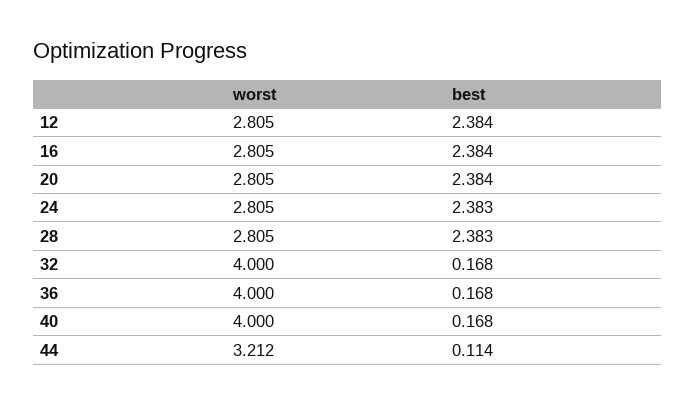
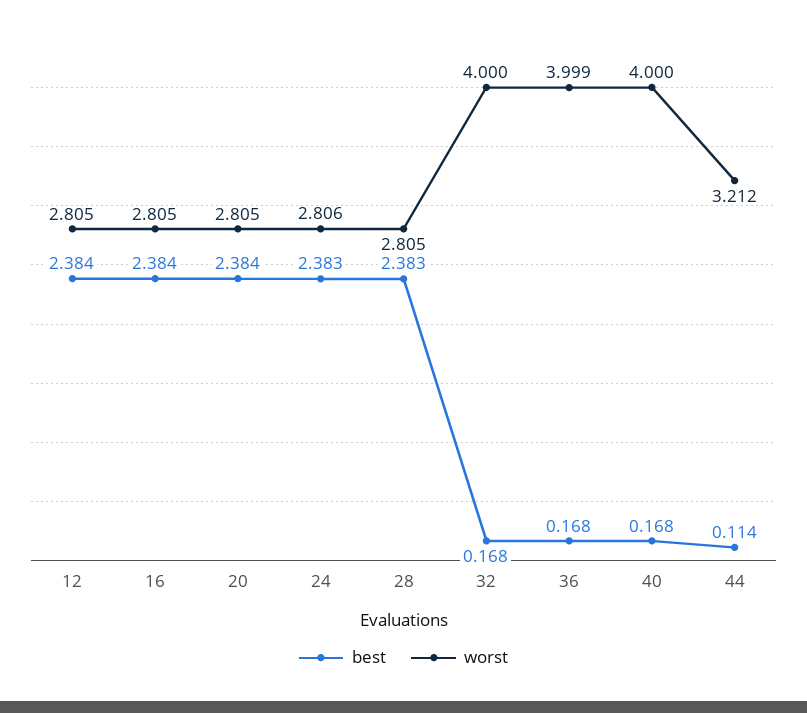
worst, 24: 2.805 -> 2.806
worst, 36: 4 -> 3.999

